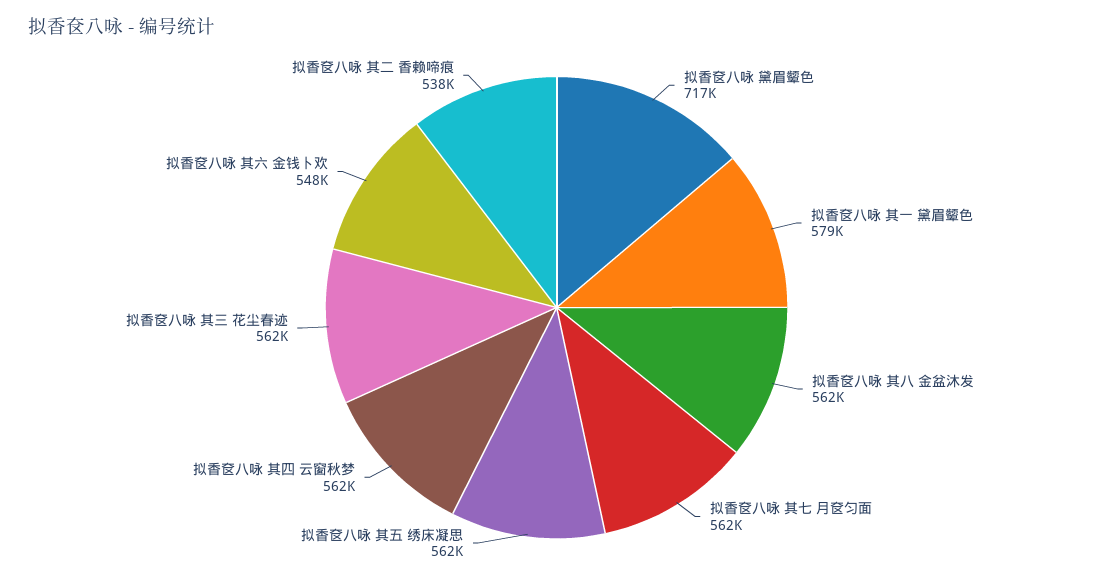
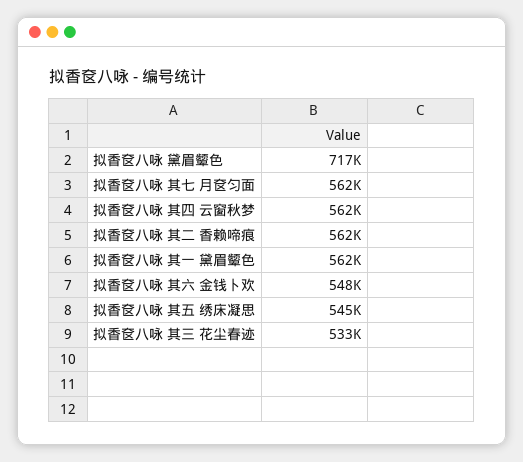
拟香奁八咏 其一 黛眉颦色: 579000 -> 562000
拟香奁八咏 其八 金盆沐发: 562000 -> none
拟香奁八咏 其五 绣床凝思: 562000 -> 545000
拟香奁八咏 其三 花尘春迹: 562000 -> 533000
拟香奁八咏 其二 香赖啼痕: 538000 -> 562000

